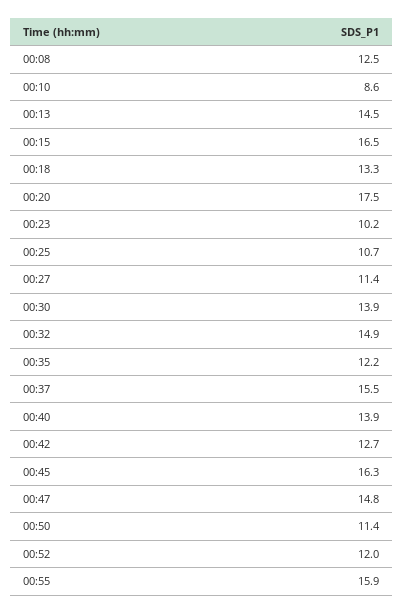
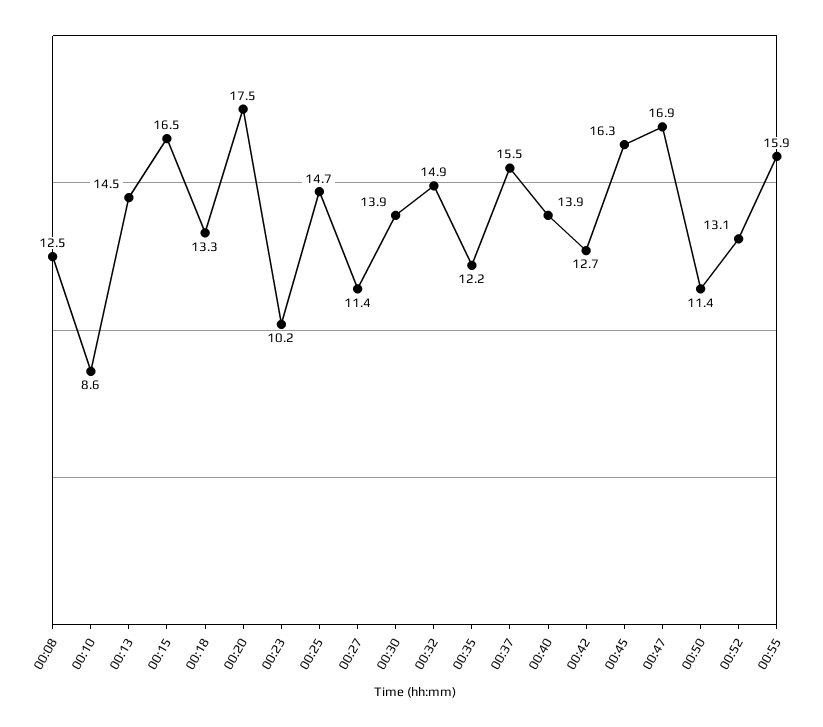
00:25: 10.7 -> 14.7
00:47: 14.8 -> 16.9
00:52: 12 -> 13.1

